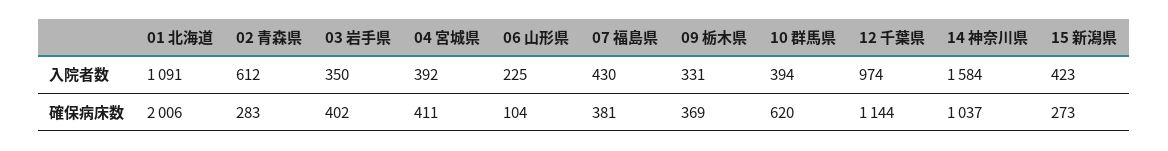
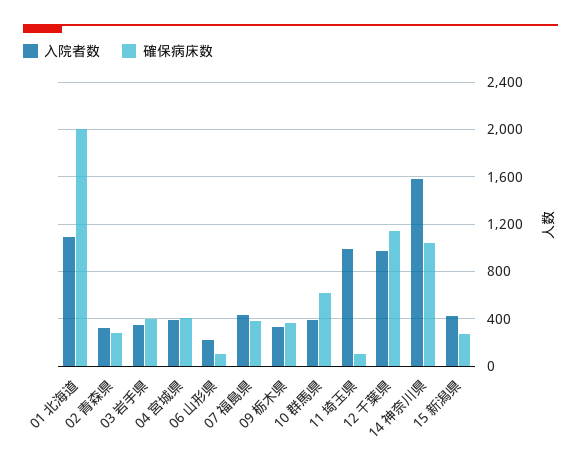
入院者数, 02 青森県: 612 -> 300
入院者数, 11 埼玉県: none -> 1000
確保病床数, 11 埼玉県: none -> 100

